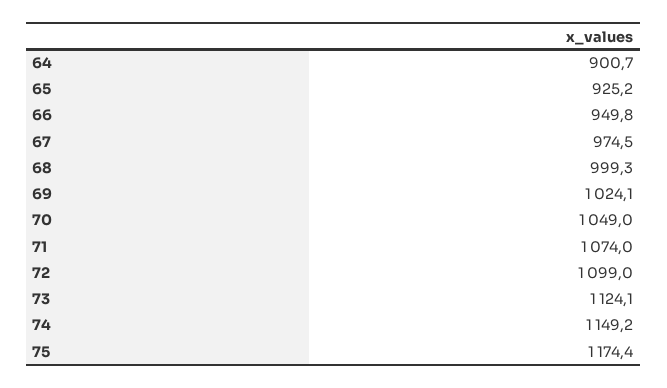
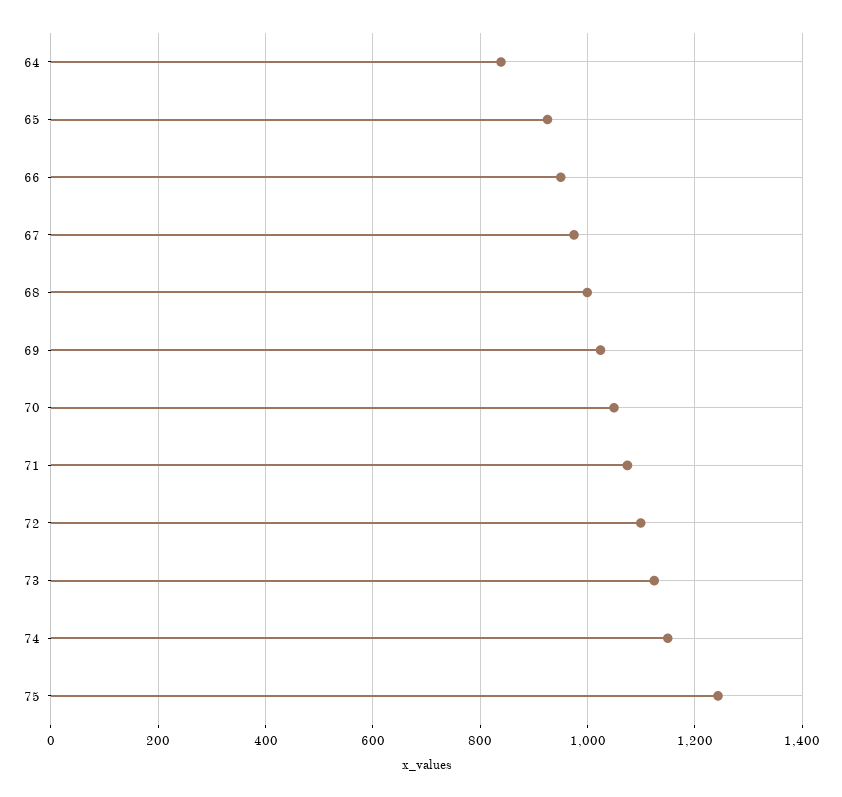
64: 900.7 -> 840
75: 1174.4 -> 1240

